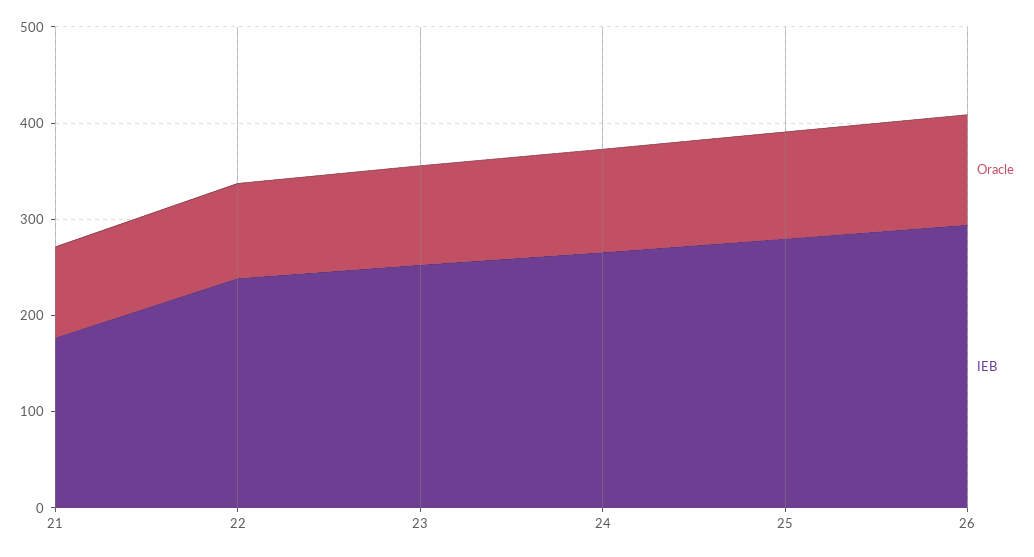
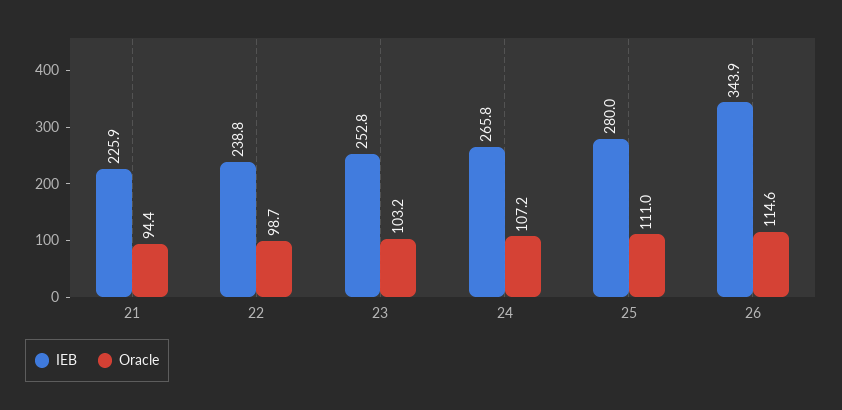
IEB, 21: 180 -> 225.9
IEB, 26: 300 -> 343.9

